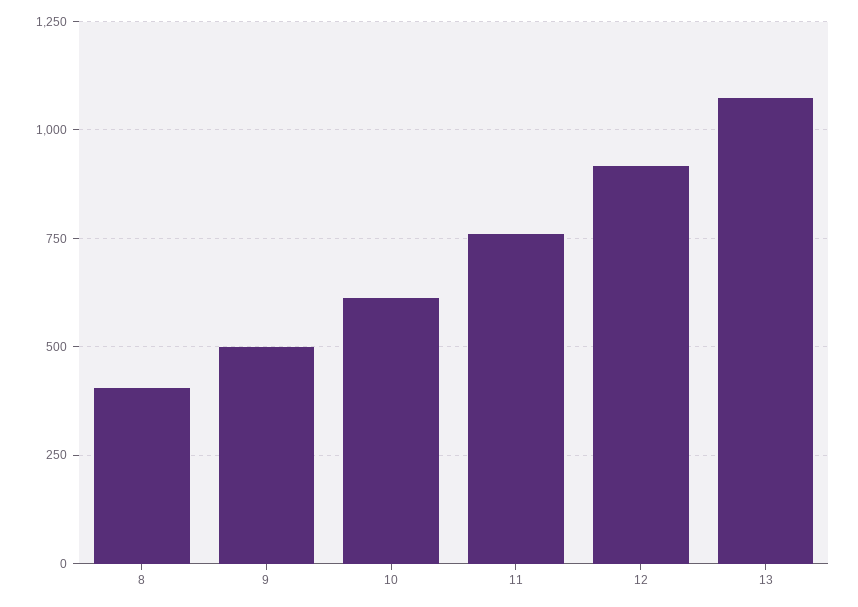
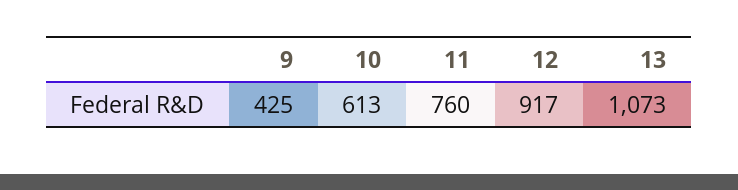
8: 400 -> none
9: 500 -> 425

